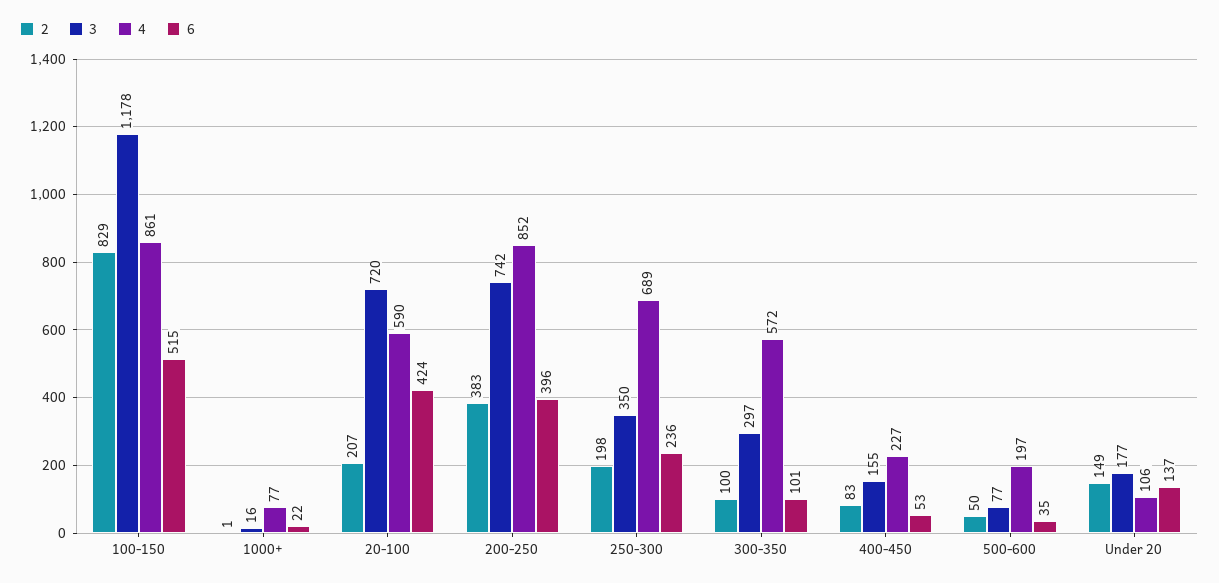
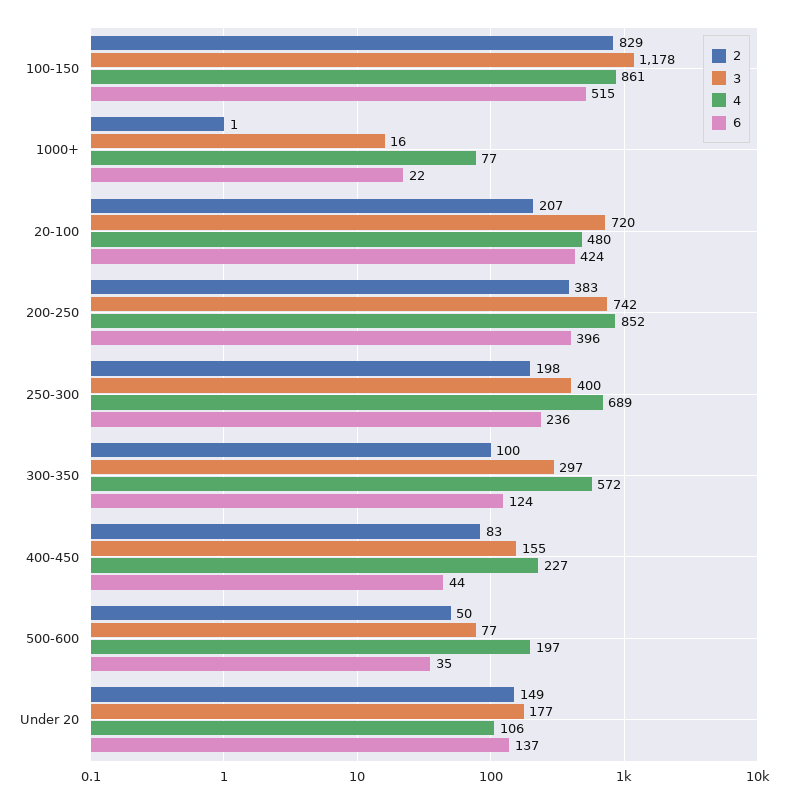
4, 20-100: 590 -> 480
3, 250-300: 350 -> 400
6, 300-350: 101 -> 124
6, 400-450: 53 -> 44

